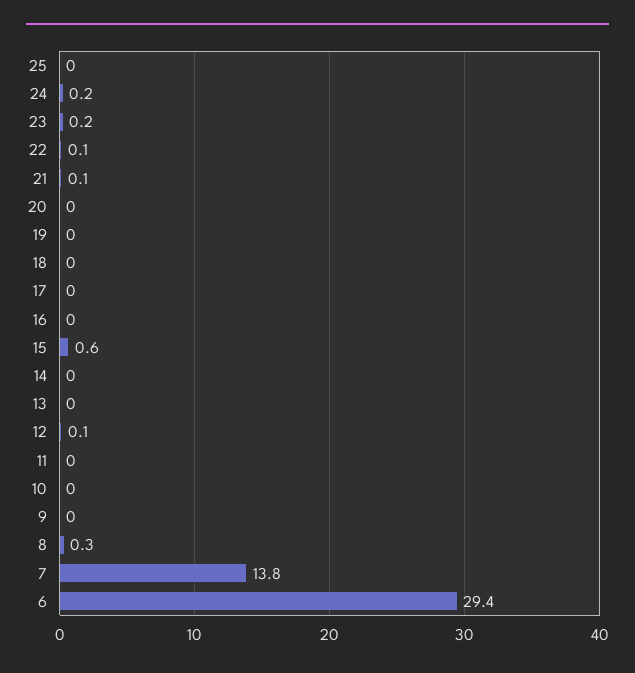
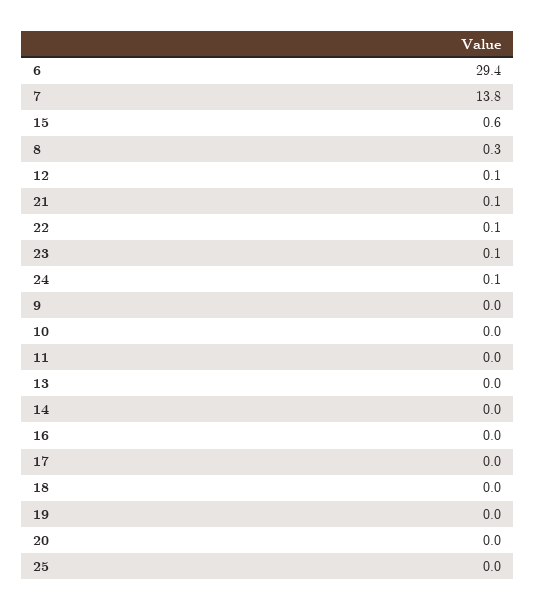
24: 0.2 -> 0.1
23: 0.2 -> 0.1

